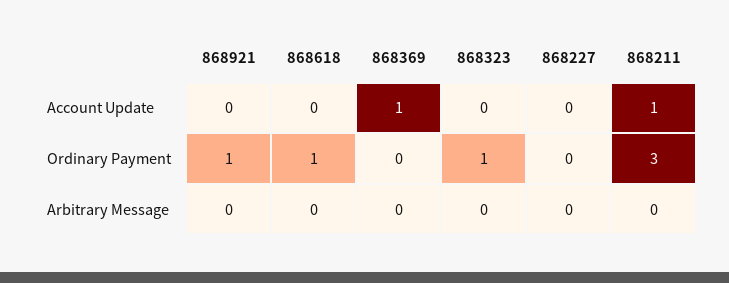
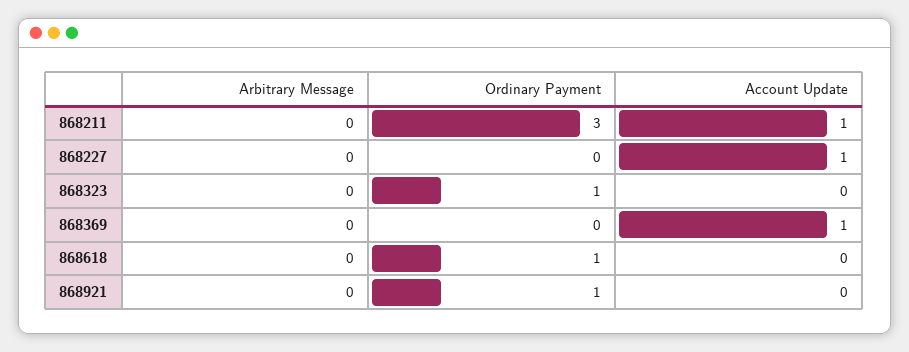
868227, Account Update: 0 -> 1

